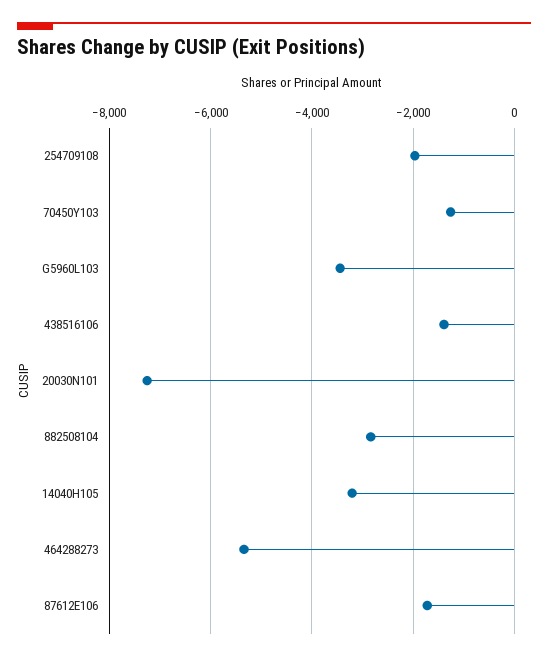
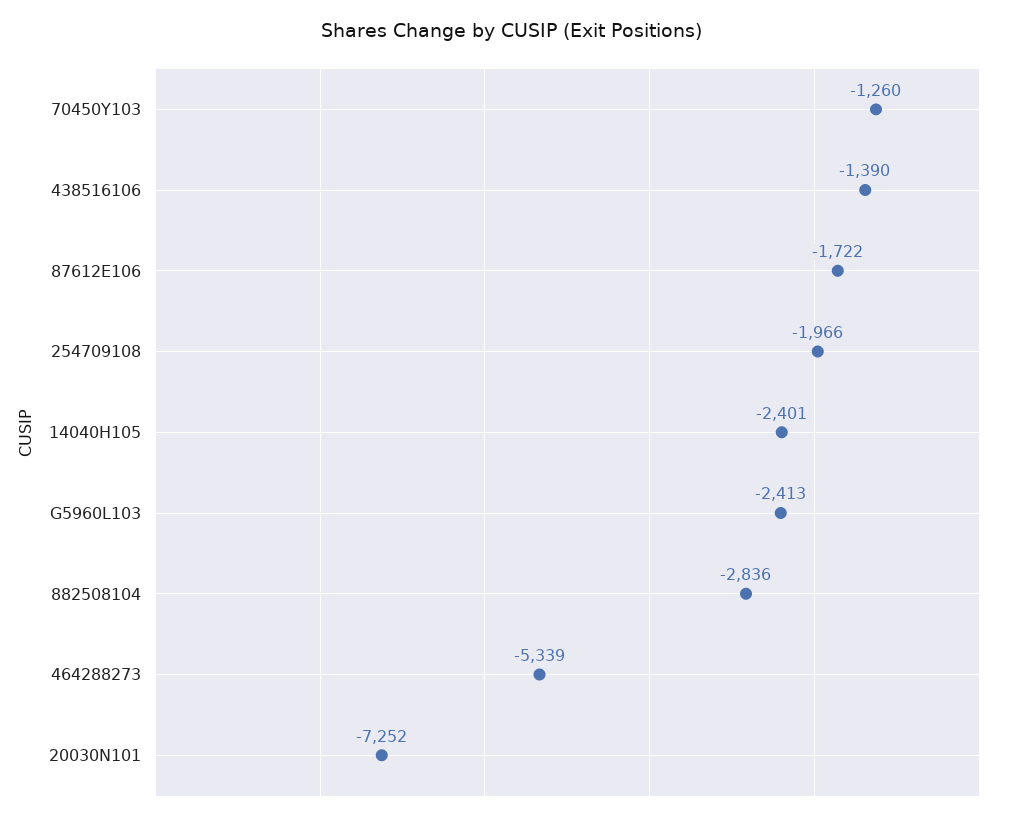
G5960L103: -3400 -> -2413
14040H105: -3200 -> -2401

